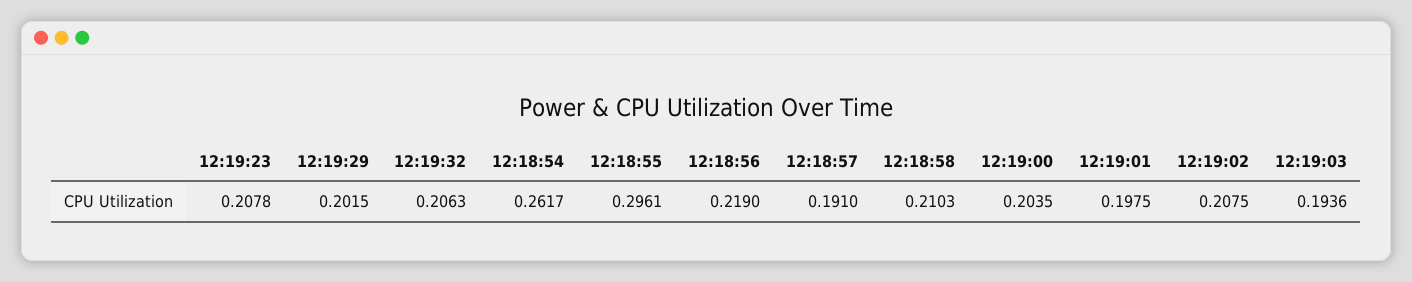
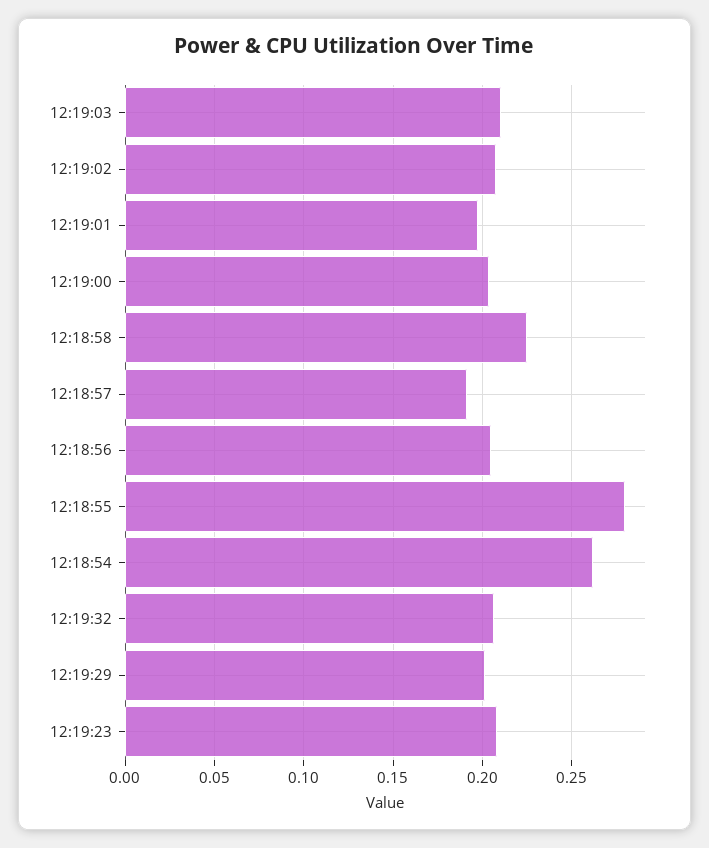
12:18:55: 0.2961 -> 0.28
12:18:56: 0.219 -> 0.205
12:18:58: 0.2103 -> 0.225
12:19:03: 0.1936 -> 0.21

